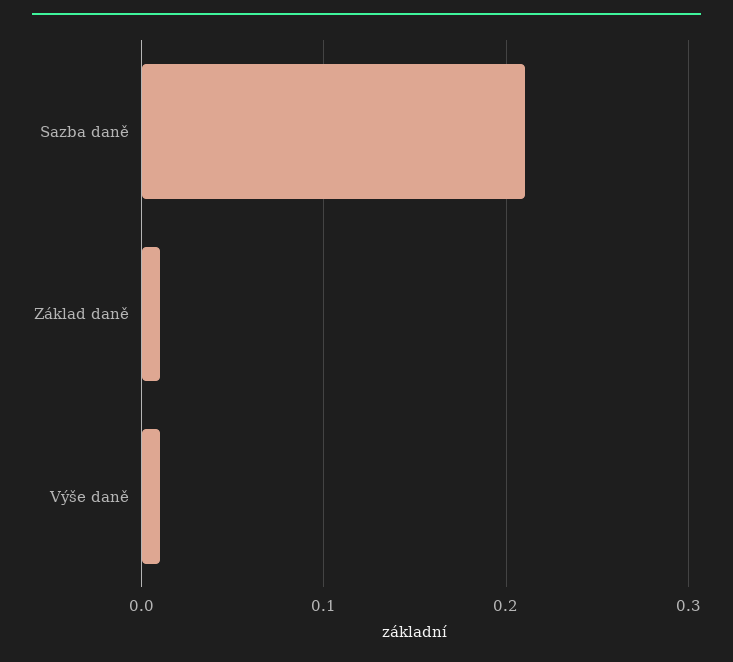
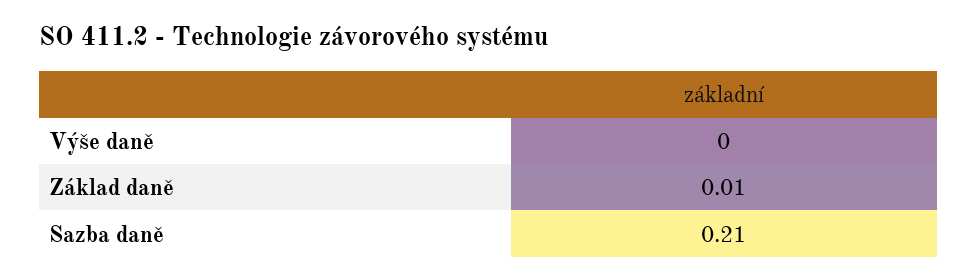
Výše daně: 0.01 -> 0

